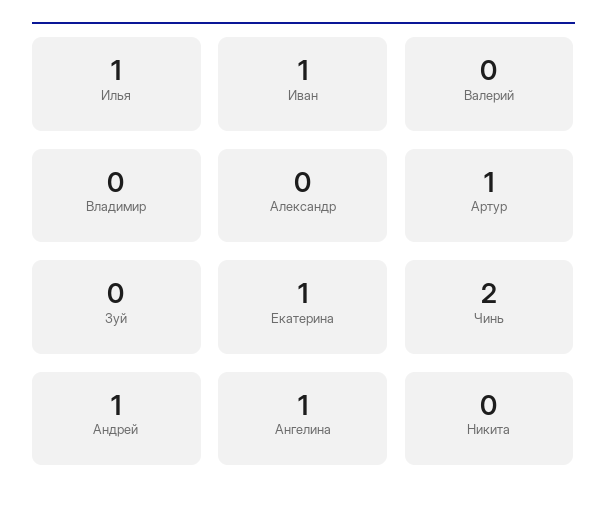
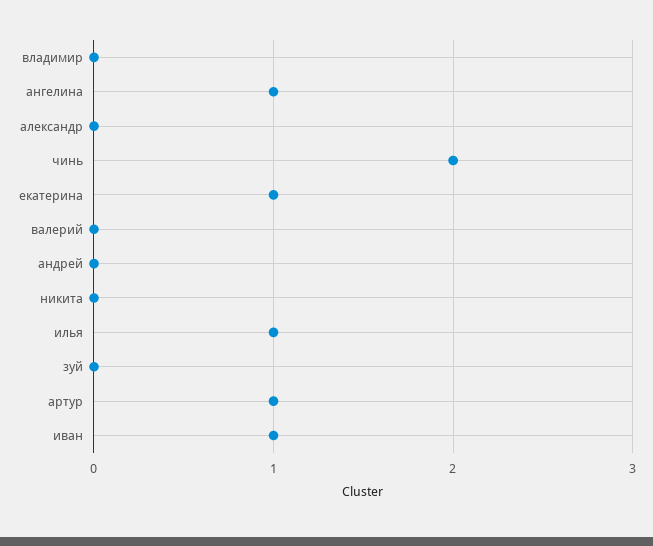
Андрей: 1 -> 0

